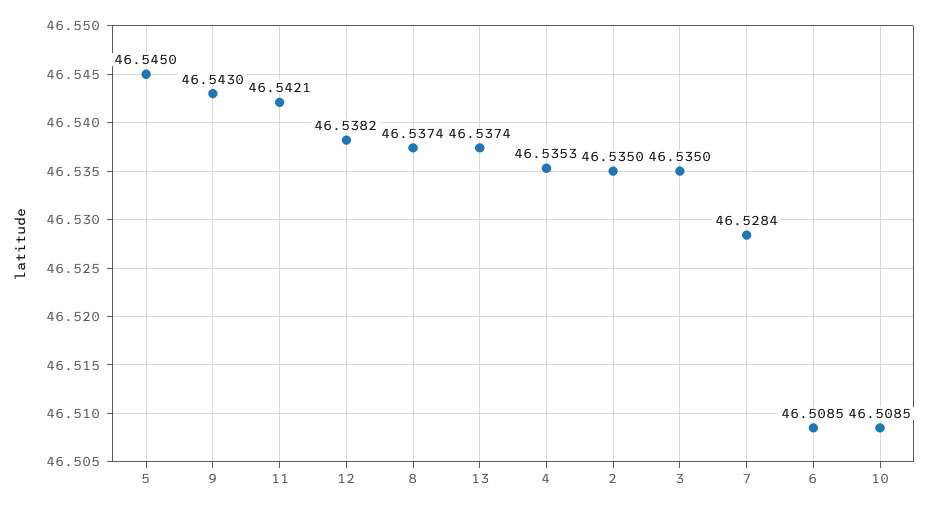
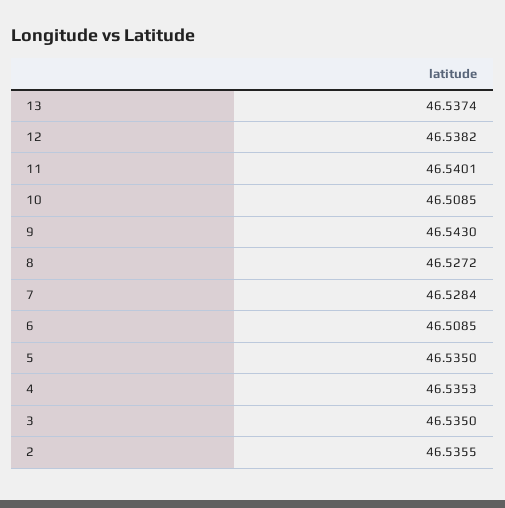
5: 46.545 -> 46.535
11: 46.5421 -> 46.5401
8: 46.5374 -> 46.5272
2: 46.535 -> 46.5355

